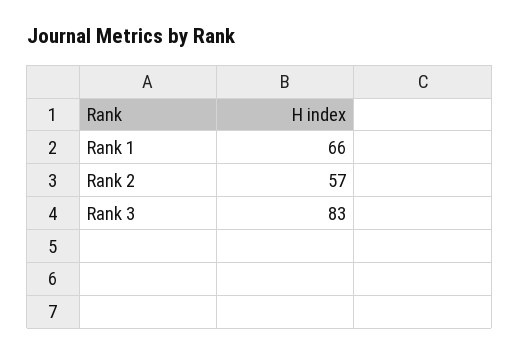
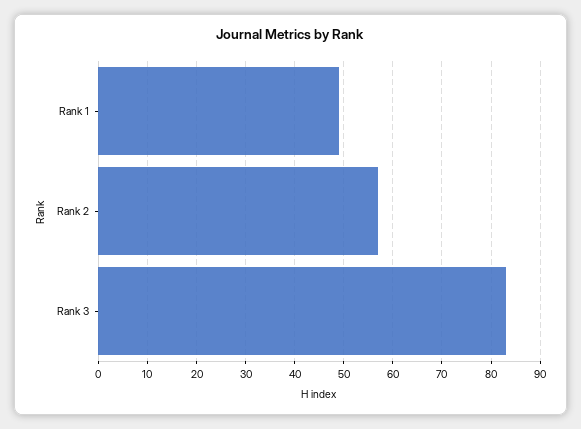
Rank 1: 66 -> 50

